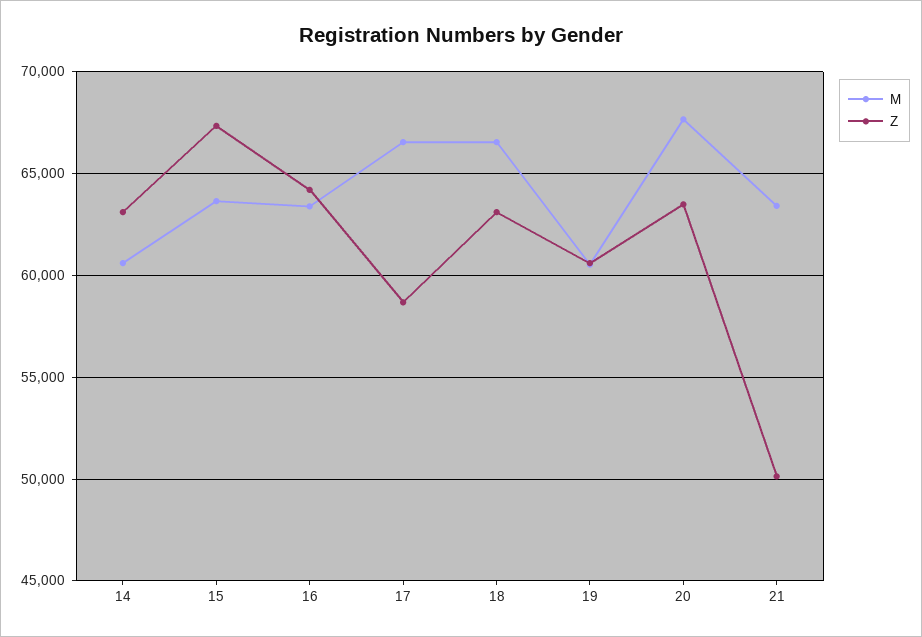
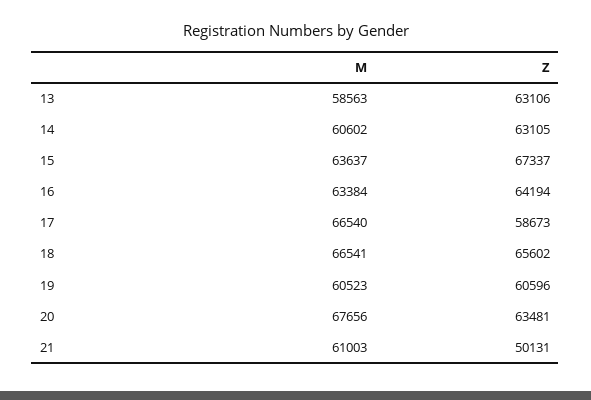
Z, 18: 63000 -> 65602
M, 21: 63500 -> 61003
M, 13: none -> 58563
Z, 13: none -> 63106

